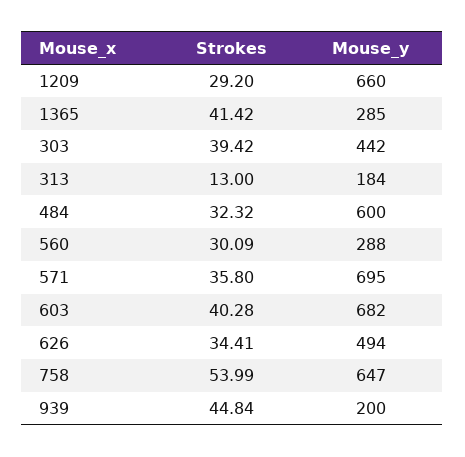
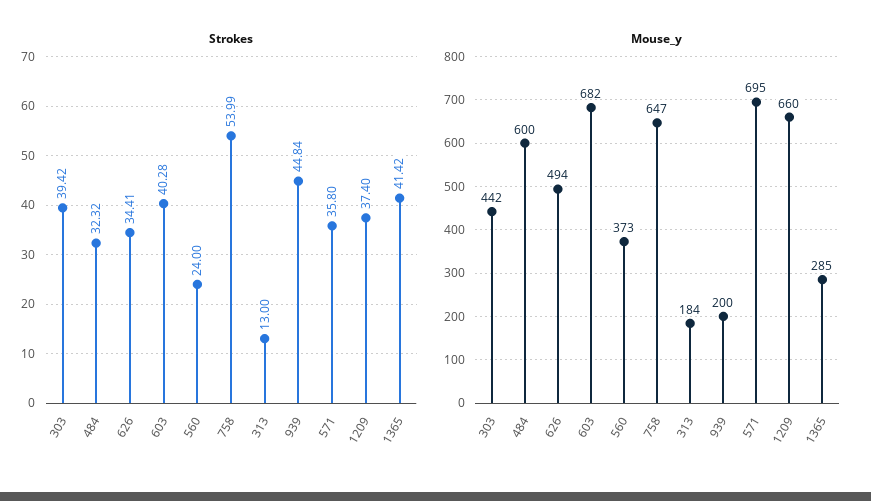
Strokes, 1209: 29.2 -> 37.4
Strokes, 560: 30.09 -> 24
Mouse_y, 560: 288 -> 373

